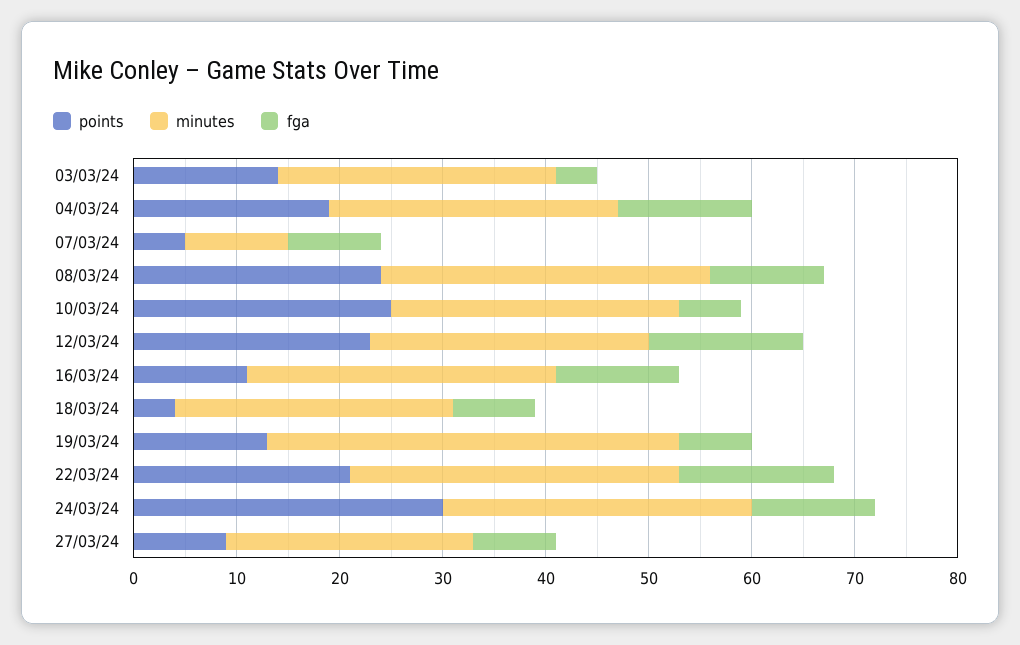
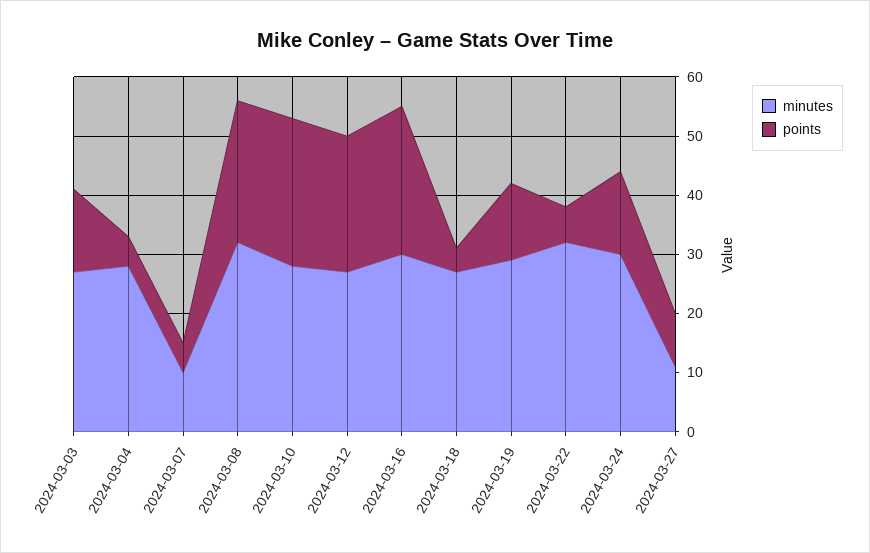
fga, 03/03/24: 4 -> none
points, 04/03/24: 19 -> 5
fga, 04/03/24: 13 -> none
fga, 07/03/24: 9 -> none
fga, 08/03/24: 11 -> none
fga, 10/03/24: 6 -> none
fga, 12/03/24: 15 -> none
points, 16/03/24: 11 -> 25
fga, 16/03/24: 12 -> none
fga, 18/03/24: 8 -> none
minutes, 19/03/24: 40 -> 30
fga, 19/03/24: 7 -> none
points, 22/03/24: 21 -> 5
fga, 22/03/24: 15 -> none
points, 24/03/24: 30 -> 15
fga, 24/03/24: 12 -> none
minutes, 27/03/24: 24 -> 10
fga, 27/03/24: 8 -> none

